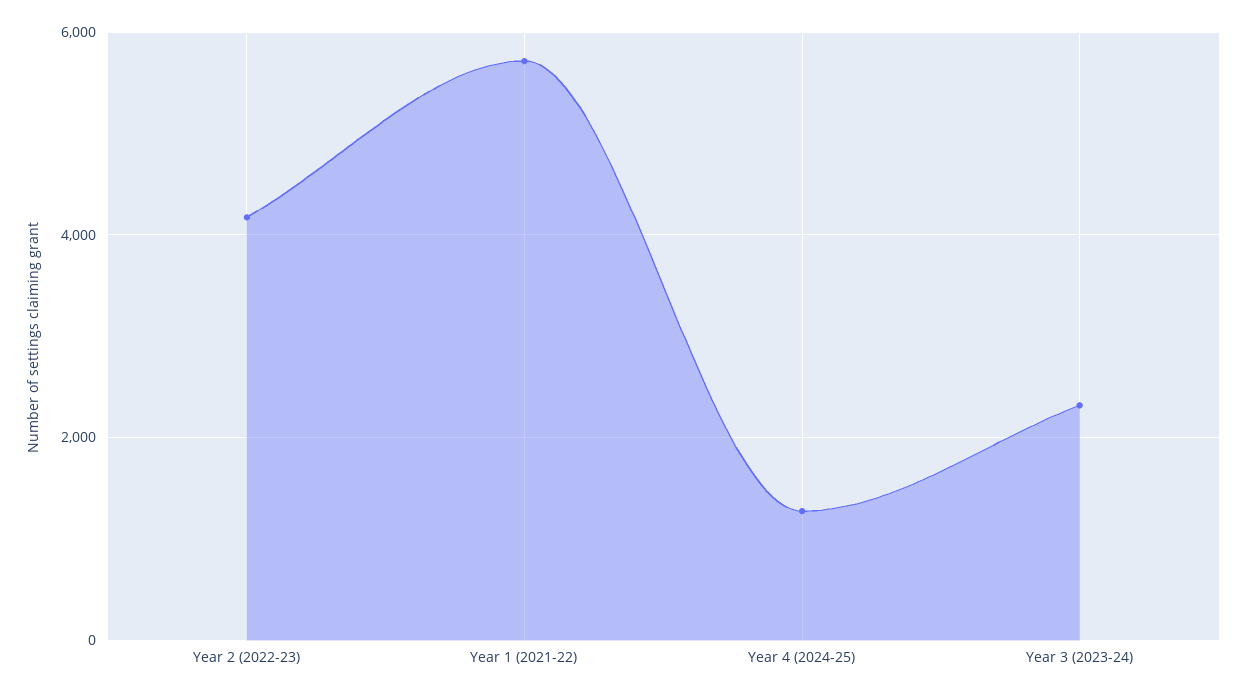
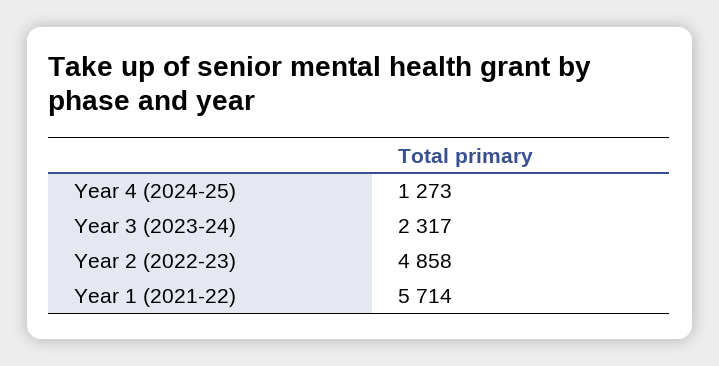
Year 2 (2022-23): 4200 -> 4858

